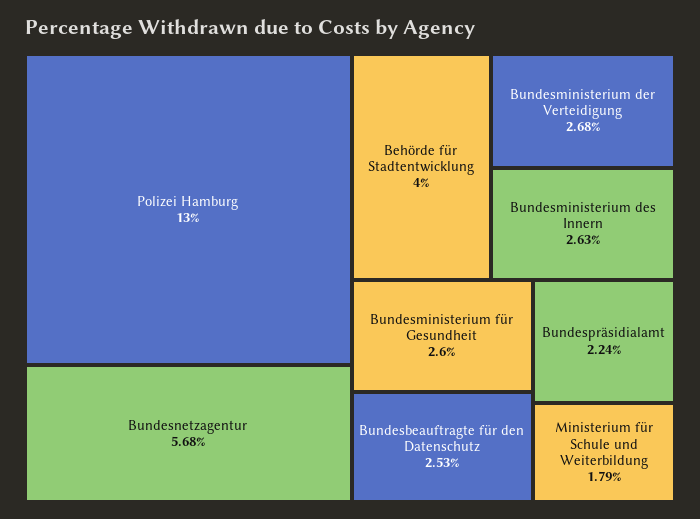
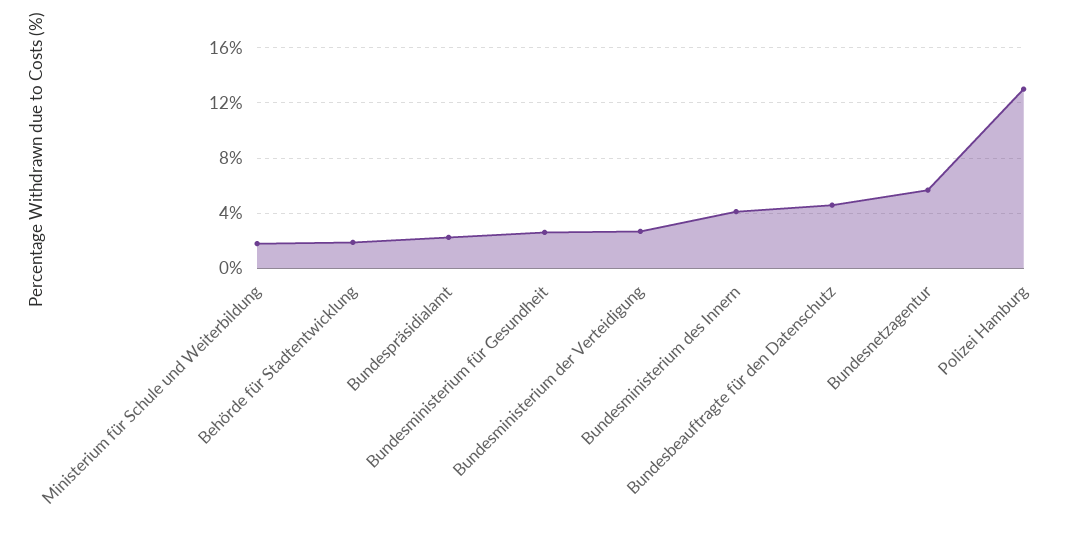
Behörde für Stadtentwicklung: 4 -> 2
Bundesministerium des Innern: 2.63 -> 4
Bundesbeauftragte für den Datenschutz: 2.53 -> 4.5

